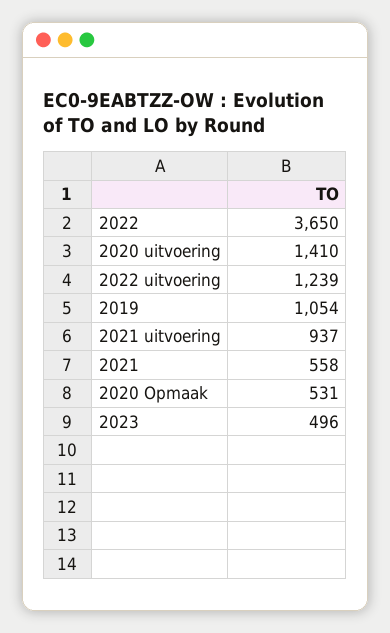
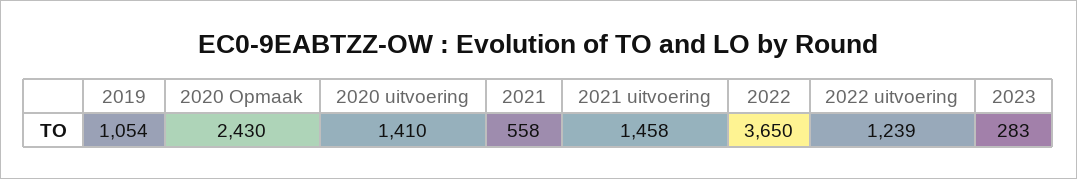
2021 uitvoering: 937 -> 1458
2020 Opmaak: 531 -> 2430
2023: 496 -> 283

